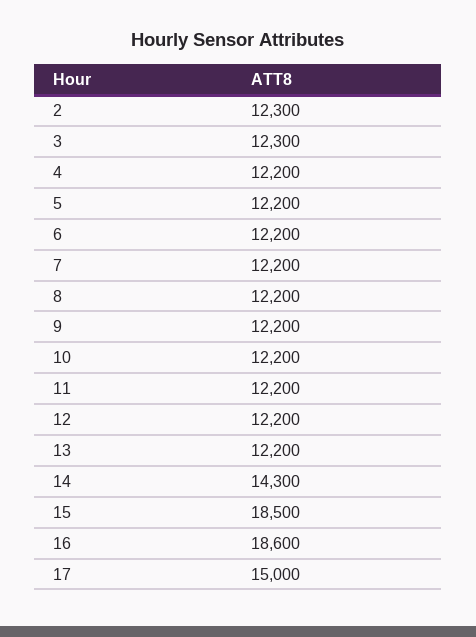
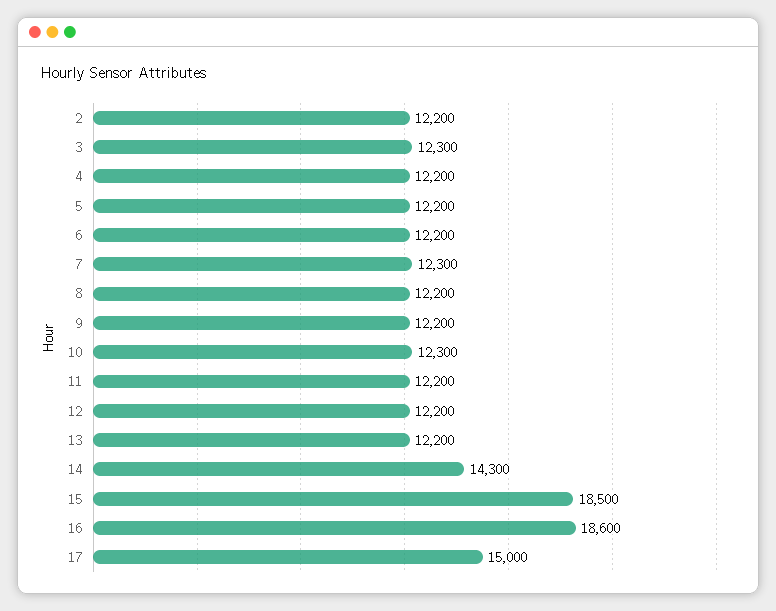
2: 12300 -> 12200
7: 12200 -> 12300
10: 12200 -> 12300

